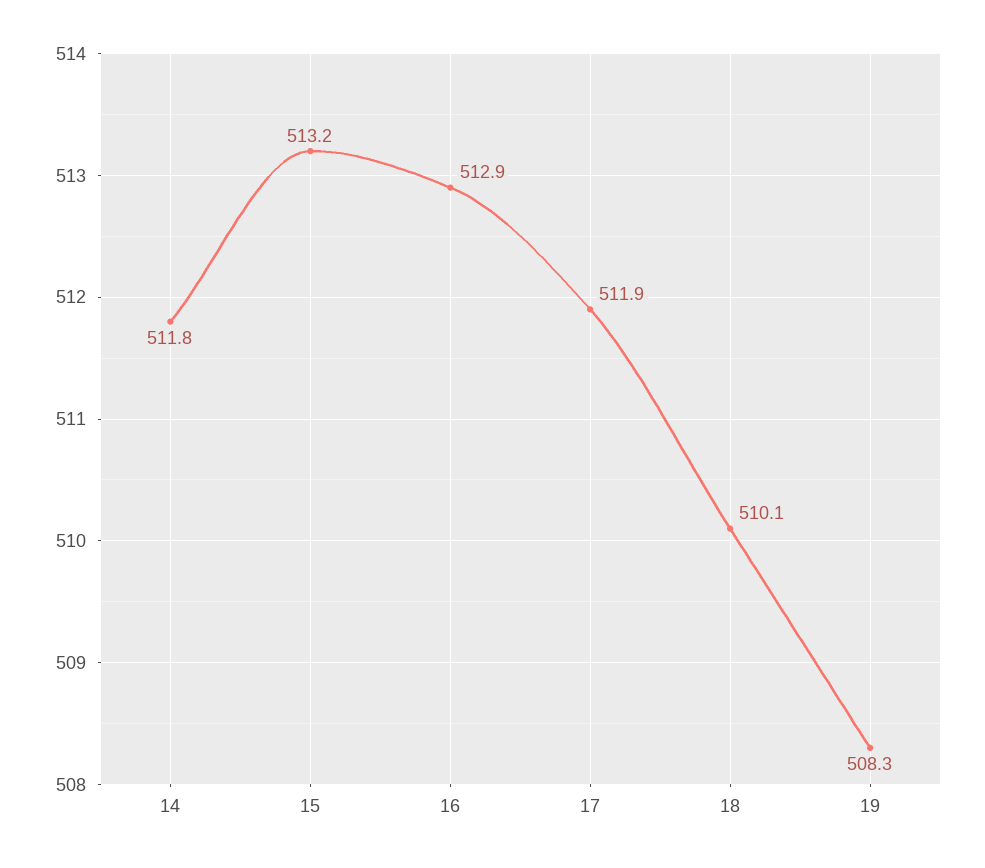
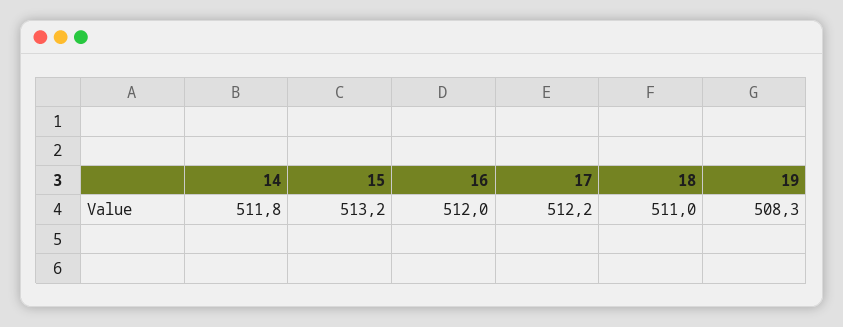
16: 512.9 -> 512
17: 511.9 -> 512.2
18: 510.1 -> 511

